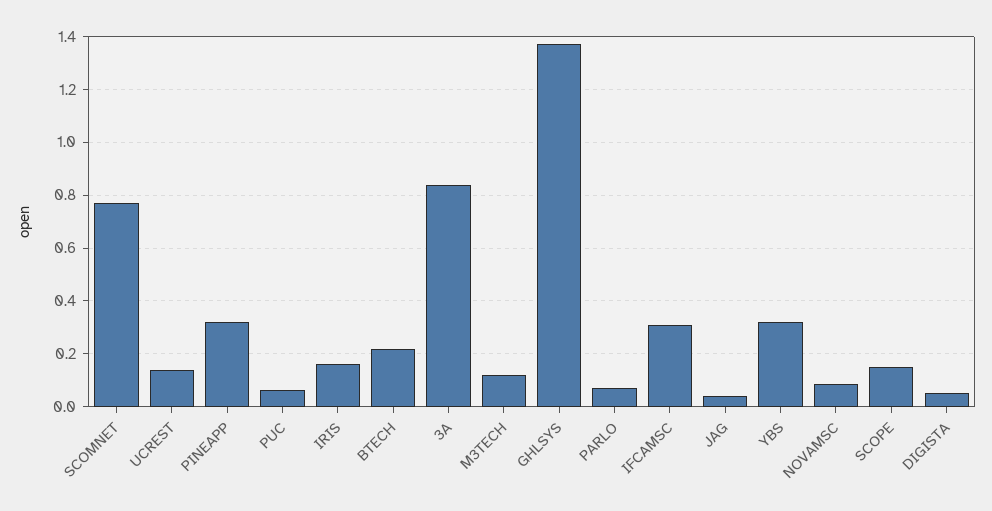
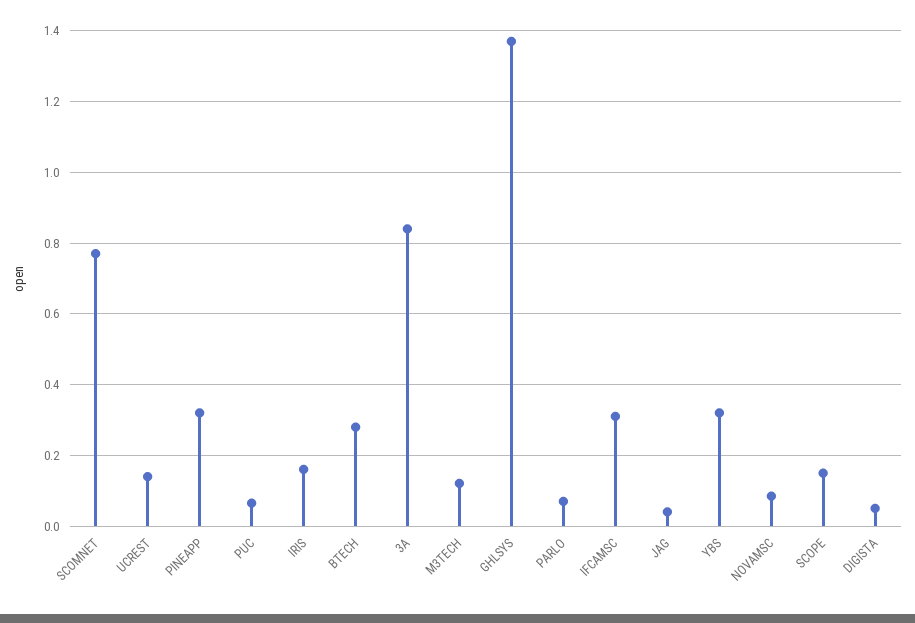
BTECH: 0.225 -> 0.28

